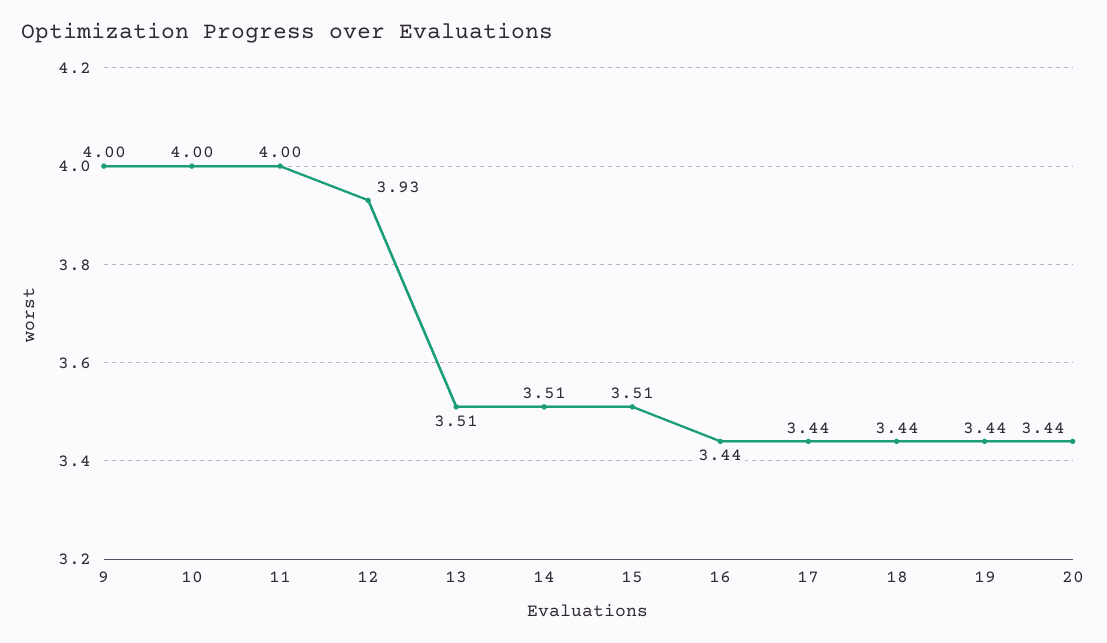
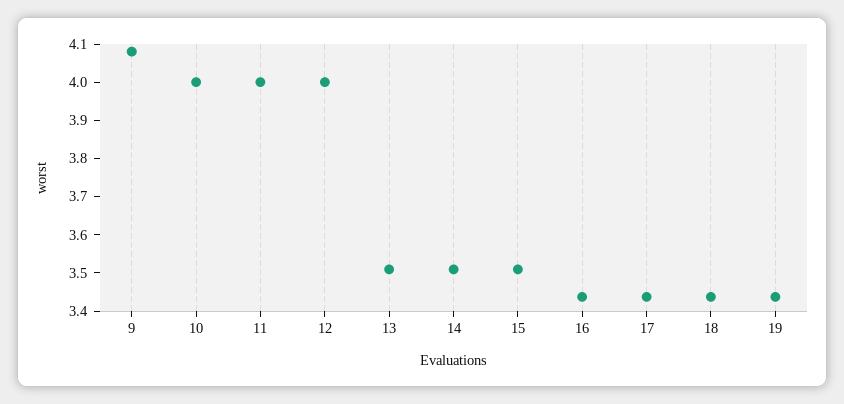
9: 4 -> 4.075
12: 3.93 -> 4
20: 3.44 -> none

